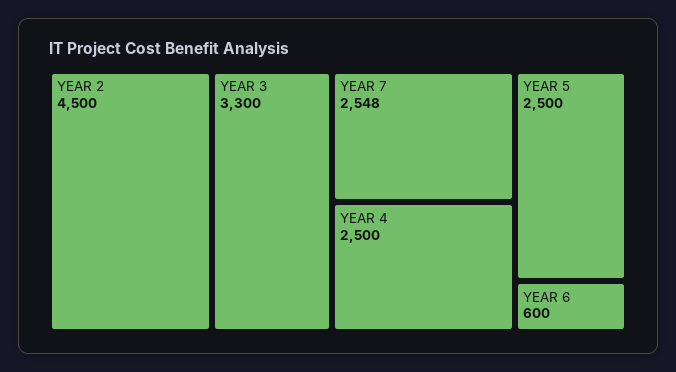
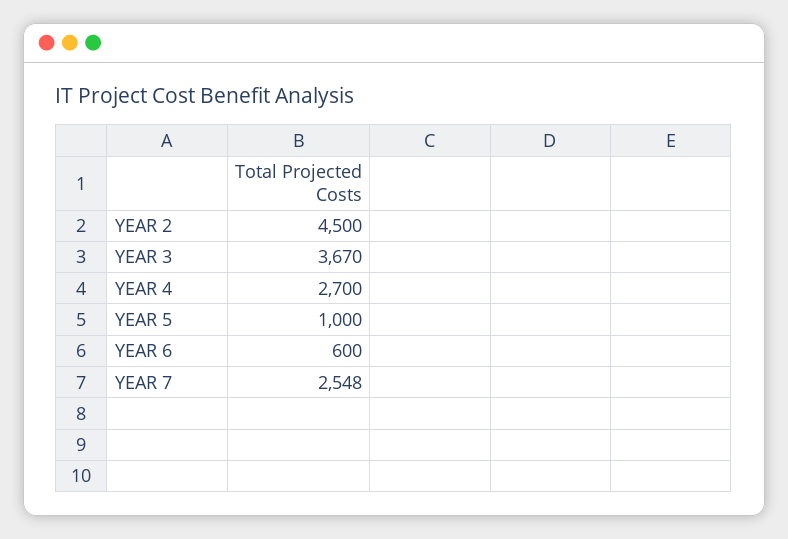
YEAR 3: 3300 -> 3670
YEAR 4: 2500 -> 2700
YEAR 5: 2500 -> 1000

